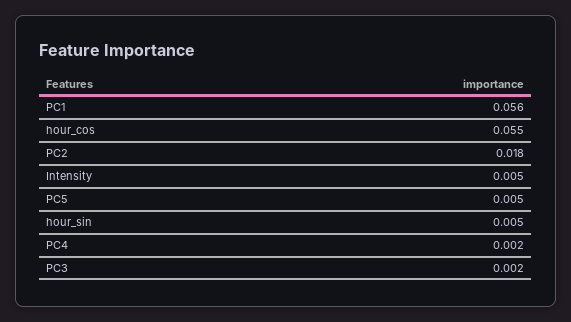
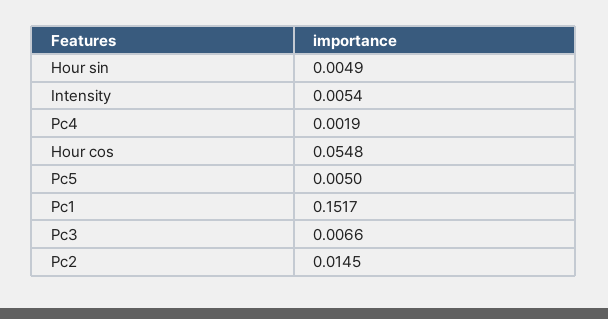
PC1: 0.056 -> 0.1517
PC2: 0.018 -> 0.0145
PC3: 0.002 -> 0.0066

